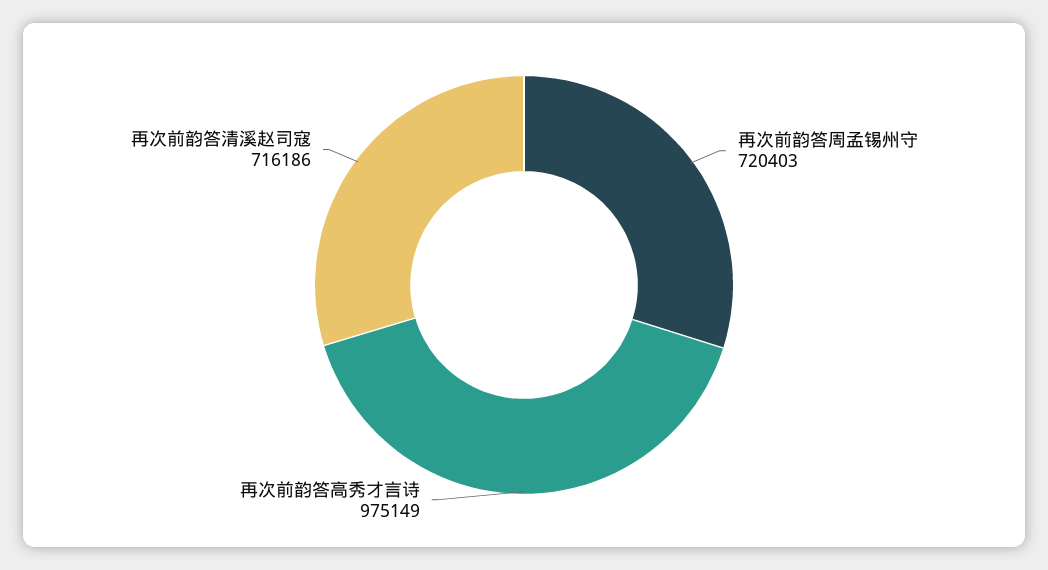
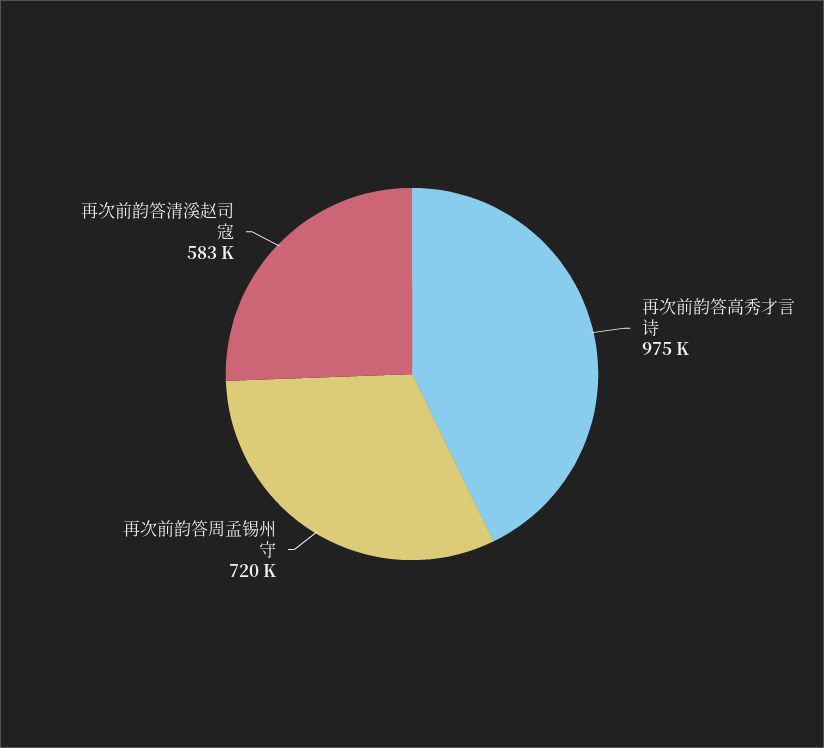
再次前韵答清溪赵司寇: 716186 -> 583000

